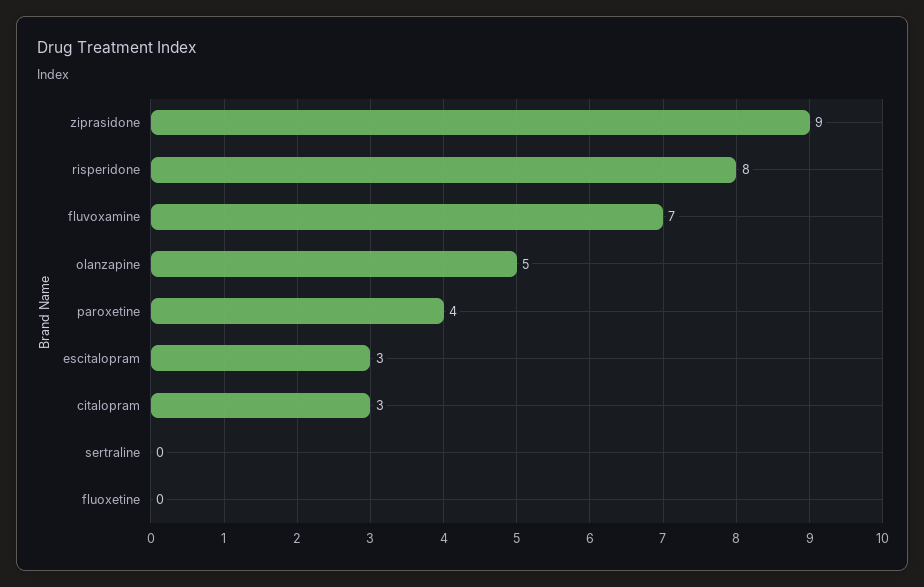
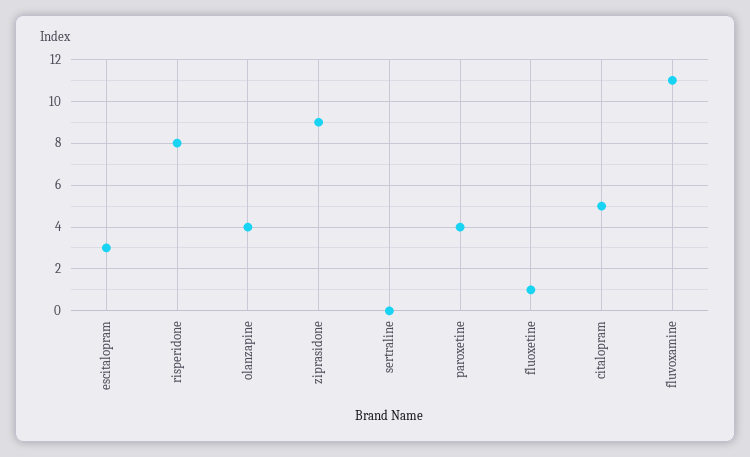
fluvoxamine: 7 -> 11
olanzapine: 5 -> 4
citalopram: 3 -> 5
fluoxetine: 0 -> 1

